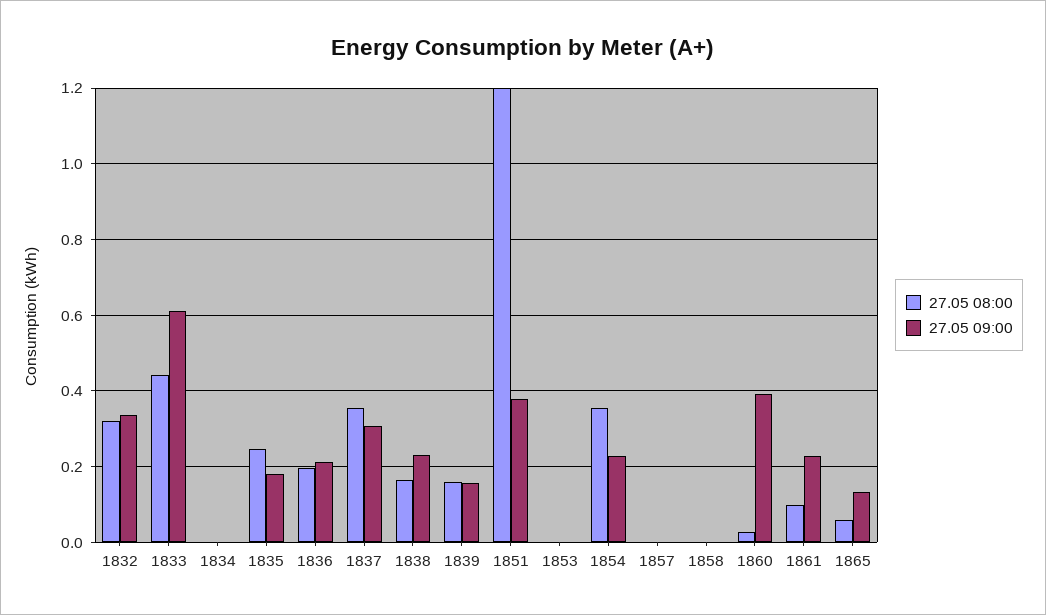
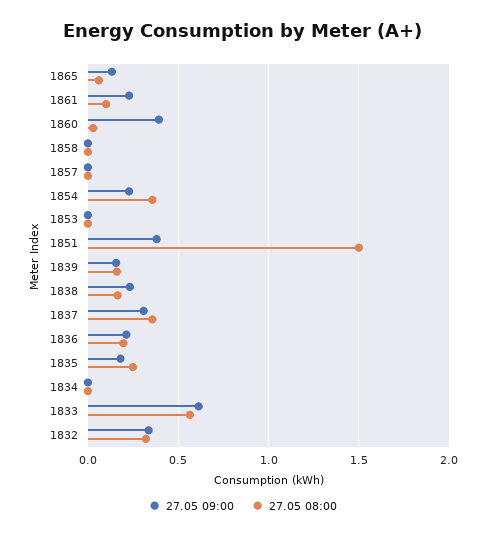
27.05 08:00, 1833: 0.44 -> 0.55
27.05 08:00, 1851: 1.2 -> 1.5

